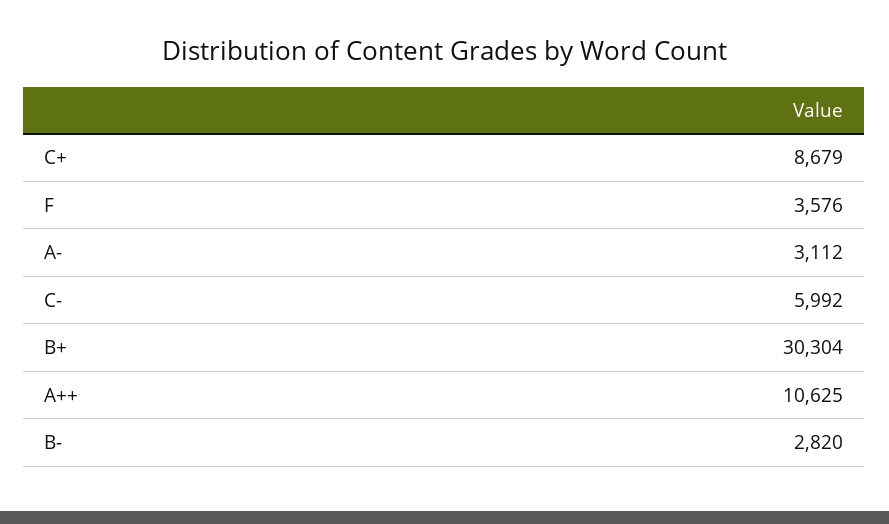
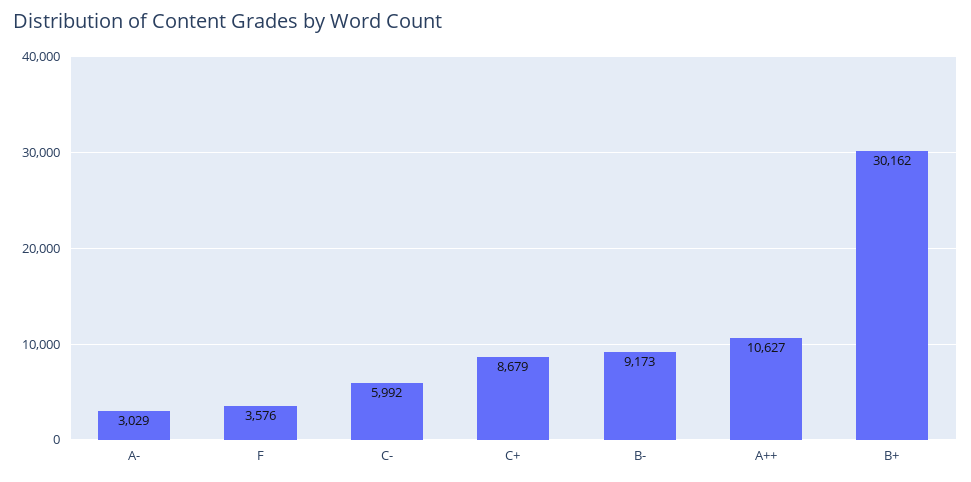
A-: 3112 -> 3029
B+: 30304 -> 30162
A++: 10625 -> 10627
B-: 2820 -> 9173

